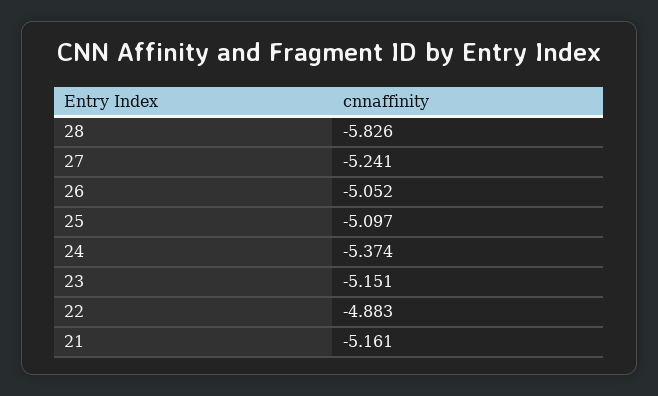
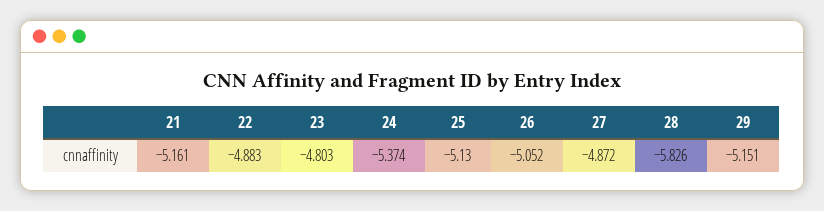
27: -5.241 -> -4.872
25: -5.097 -> -5.13
23: -5.151 -> -4.803
29: none -> -5.151

